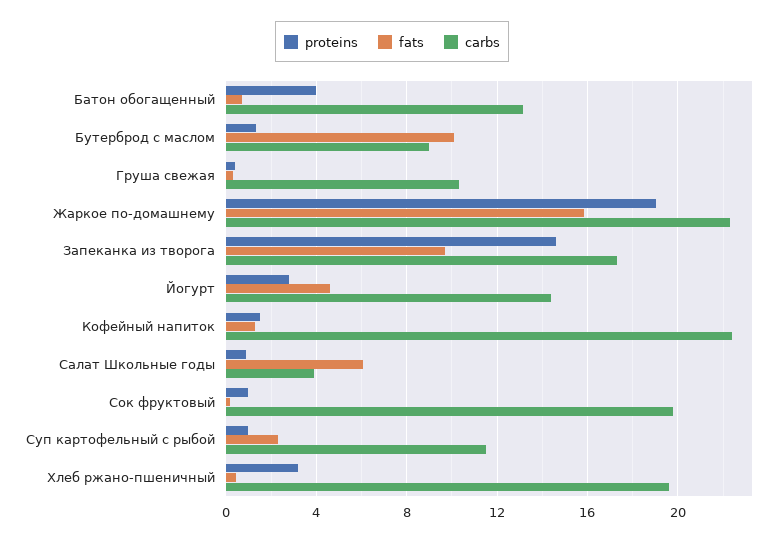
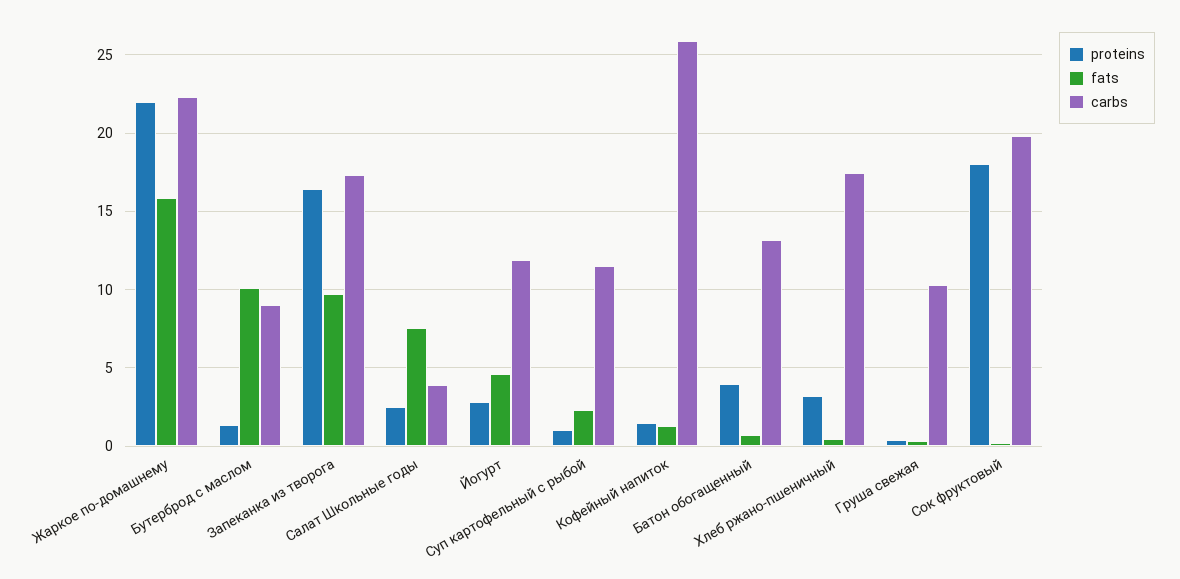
proteins, Жаркое по-домашнему: 19 -> 22
proteins, Запеканка из творога: 14.5 -> 16.5
carbs, Йогурт: 14.5 -> 12
carbs, Кофейный напиток: 22.5 -> 26
proteins, Салат Школьные годы: 1 -> 2.5
fats, Салат Школьные годы: 6 -> 7.5
proteins, Сок фруктовый: 1 -> 18
carbs, Хлеб ржано-пшеничный: 19.5 -> 17.5

